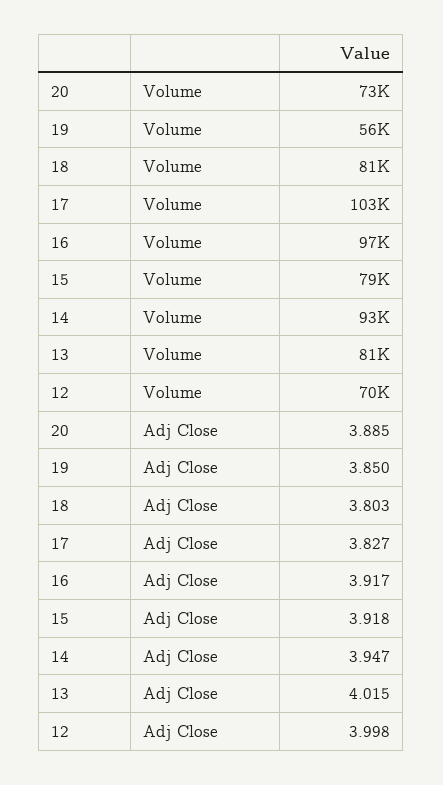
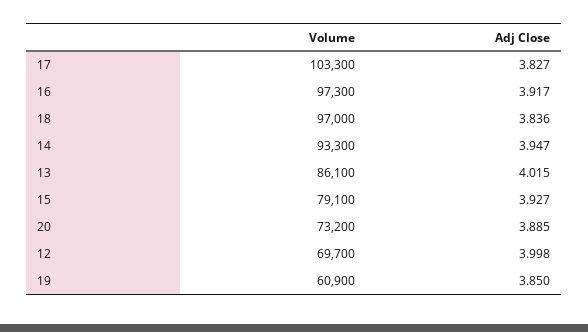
19, Volume: 56000 -> 60900
18, Volume: 81000 -> 97000
13, Volume: 81000 -> 86100
18, Adj Close: 3.803 -> 3.836
15, Adj Close: 3.918 -> 3.927

